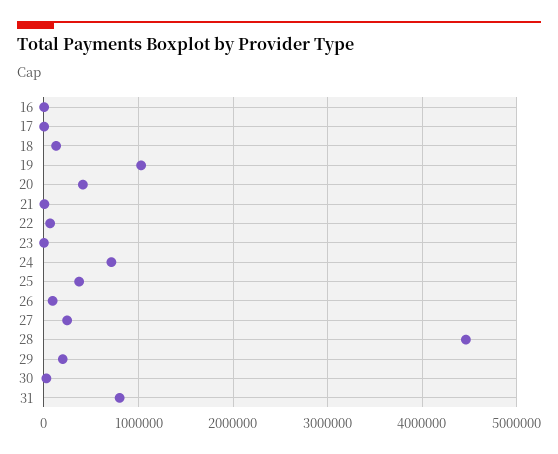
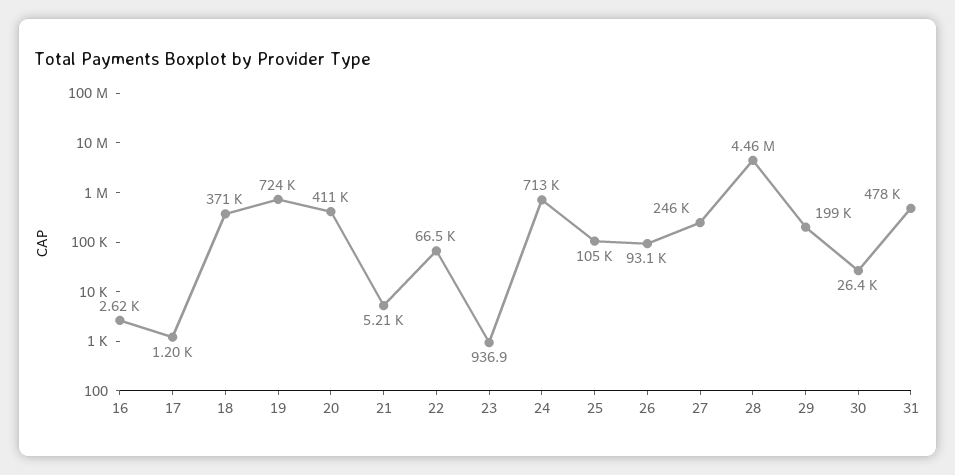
18: 100000 -> 371000
19: 1000000 -> 724000
25: 400000 -> 105000
31: 800000 -> 478000

